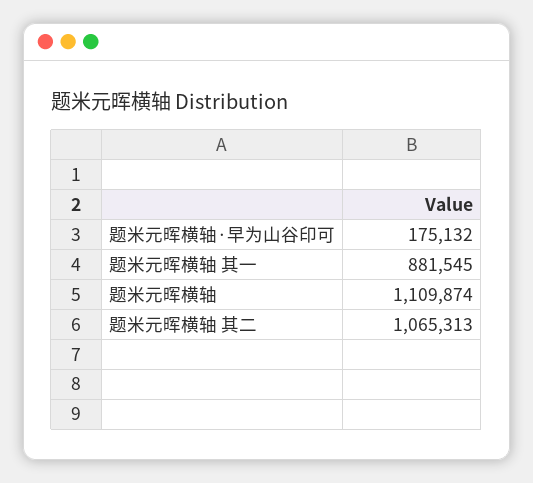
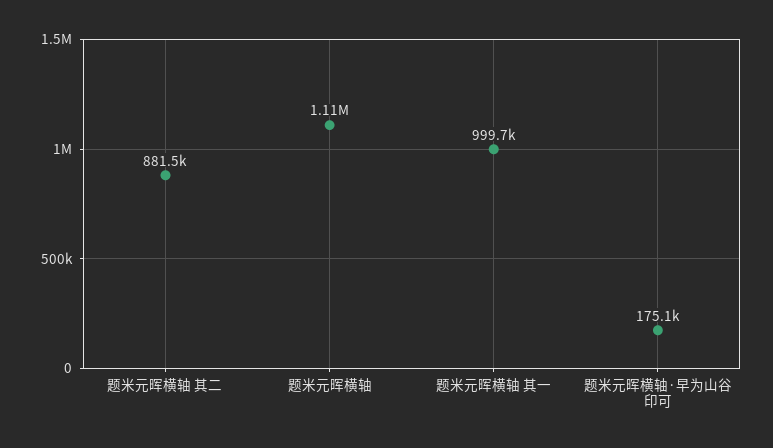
题米元晖横轴 其一: 881545 -> 999700
题米元晖横轴 其二: 1065313 -> 881500

